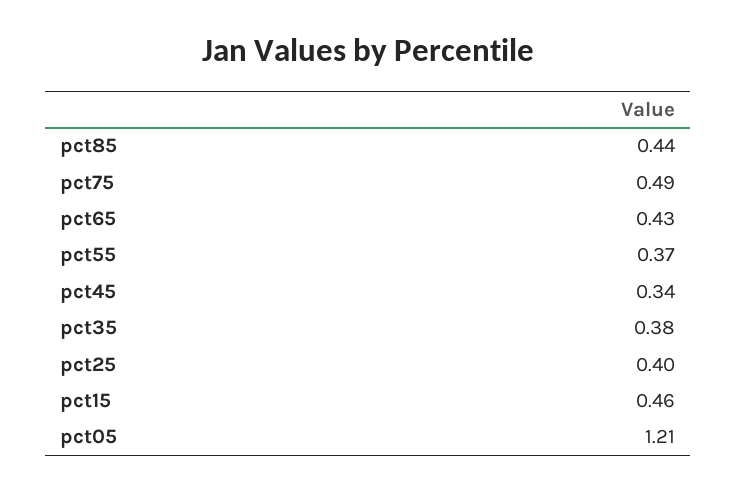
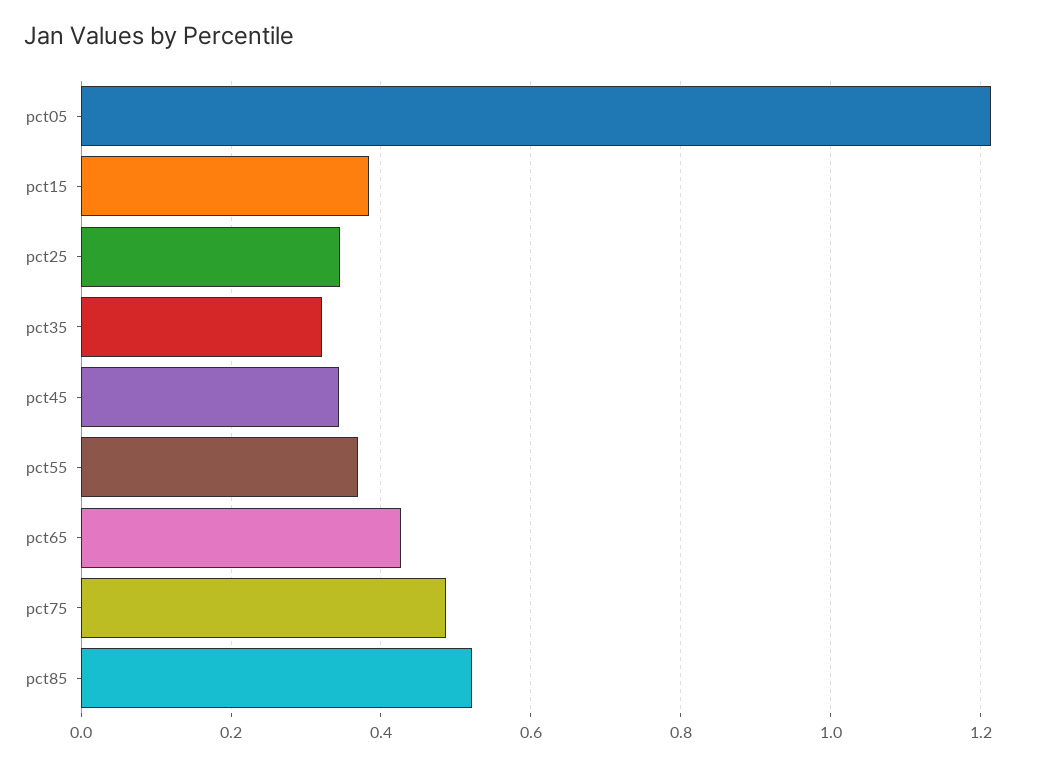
pct85: 0.44 -> 0.52
pct35: 0.38 -> 0.32
pct25: 0.4 -> 0.34
pct15: 0.46 -> 0.38

